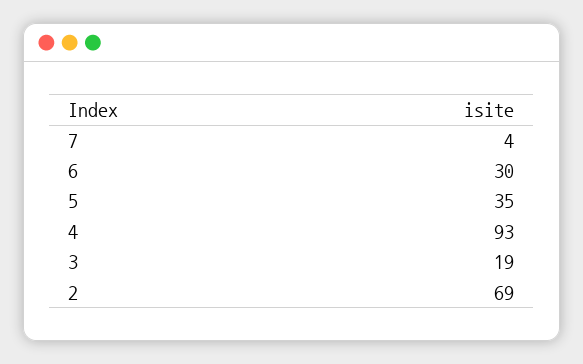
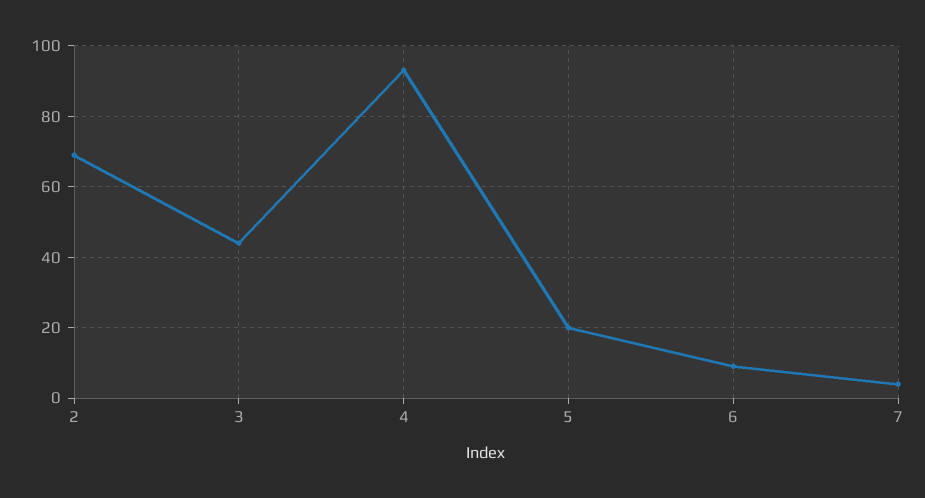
6: 30 -> 10
5: 35 -> 20
3: 19 -> 45

